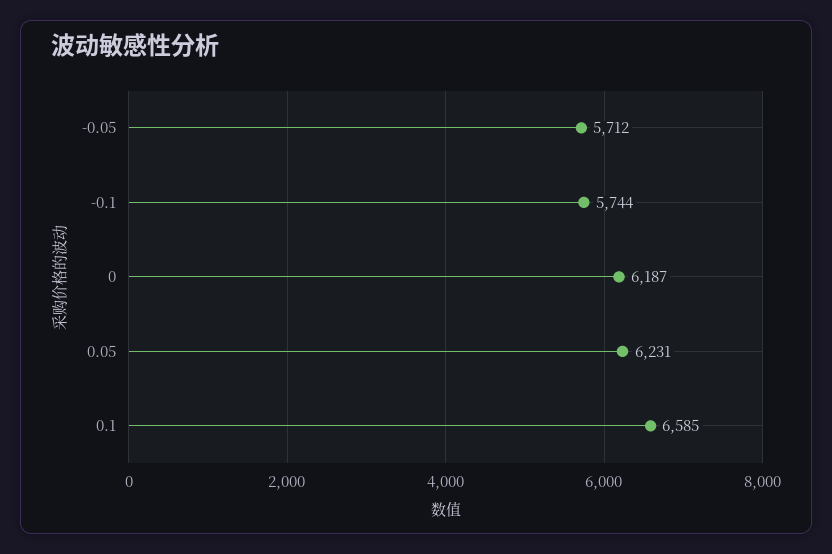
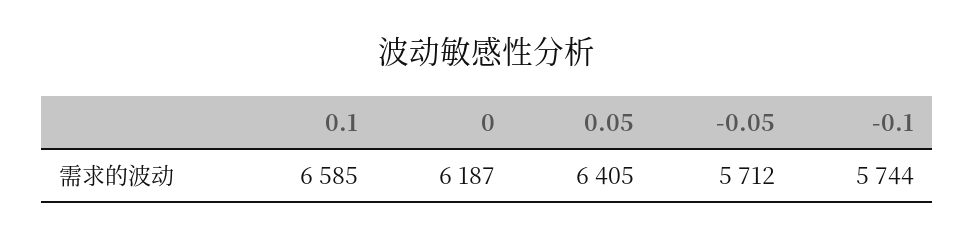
0.05: 6231 -> 6405

